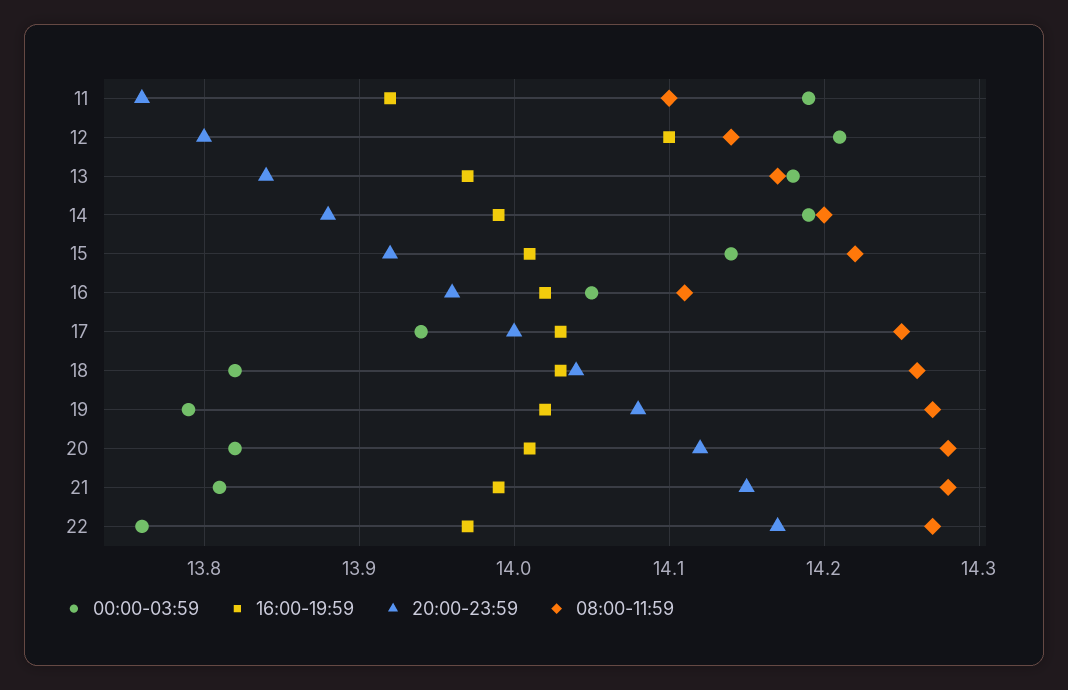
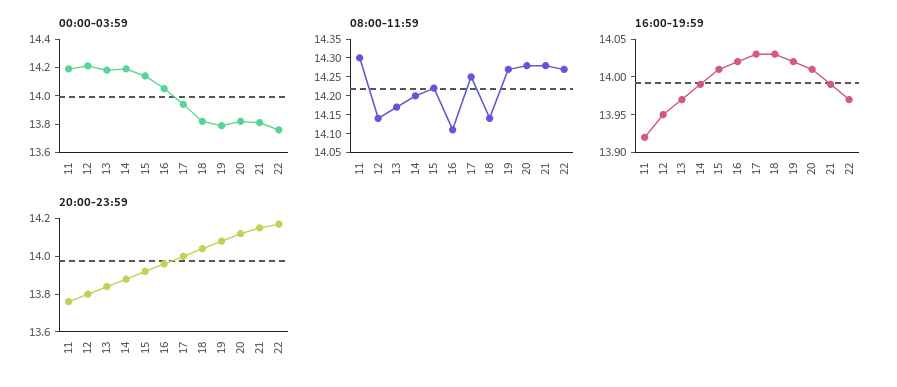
08:00-11:59, 11: 14.1 -> 14.3
16:00-19:59, 12: 14.1 -> 13.95
08:00-11:59, 18: 14.26 -> 14.15

